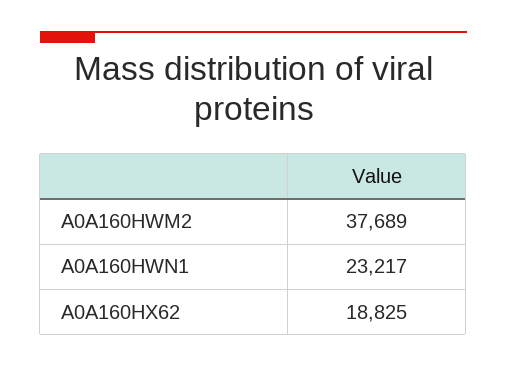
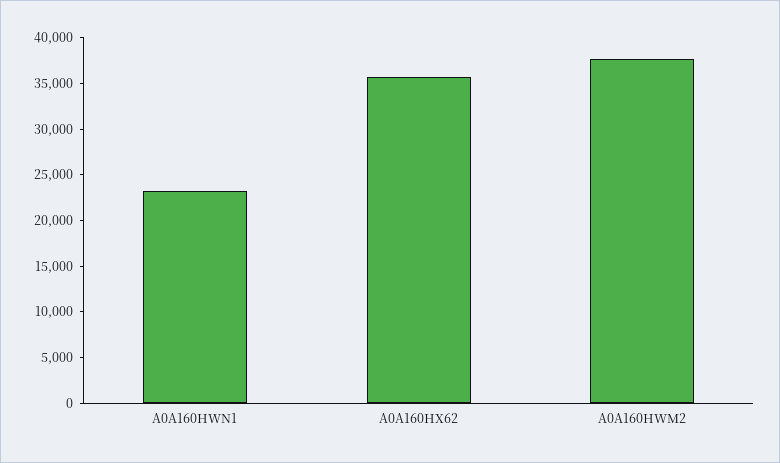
A0A160HX62: 18825 -> 36000

